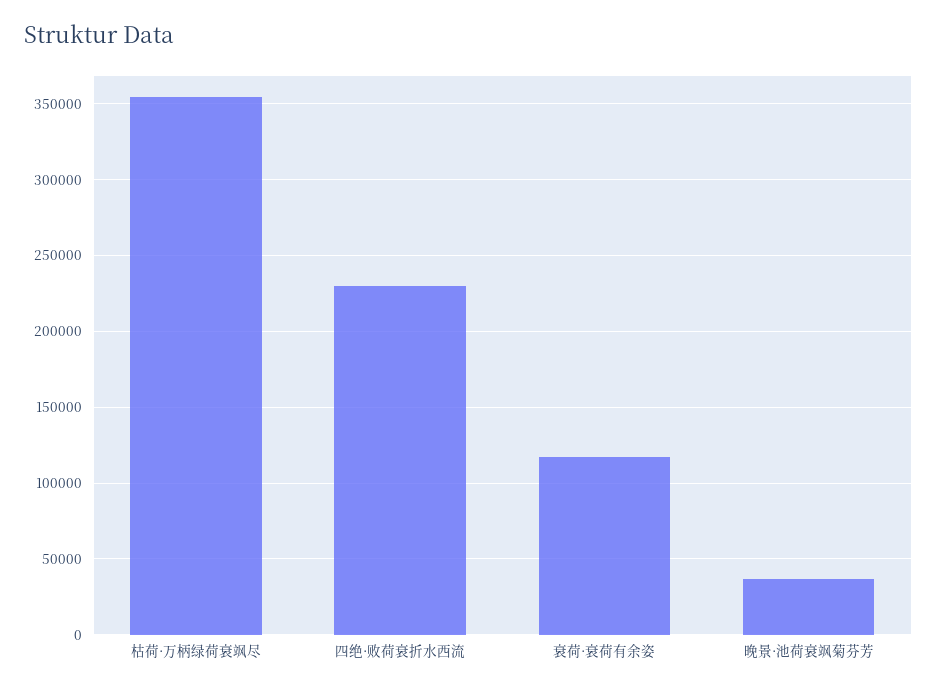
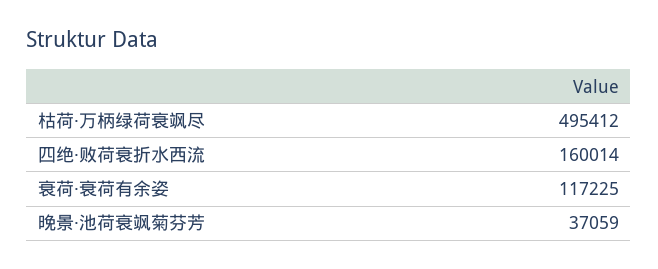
枯荷·万柄绿荷衰飒尽: 355000 -> 495412
四绝·败荷衰折水西流: 230000 -> 160014

